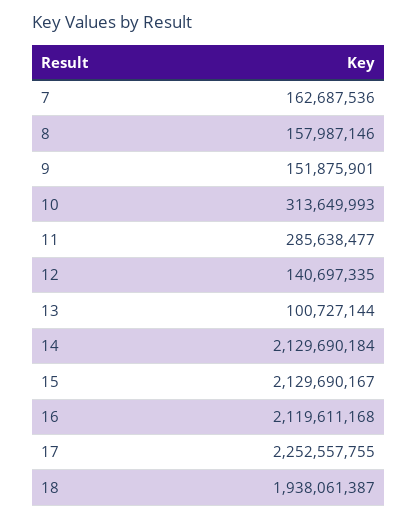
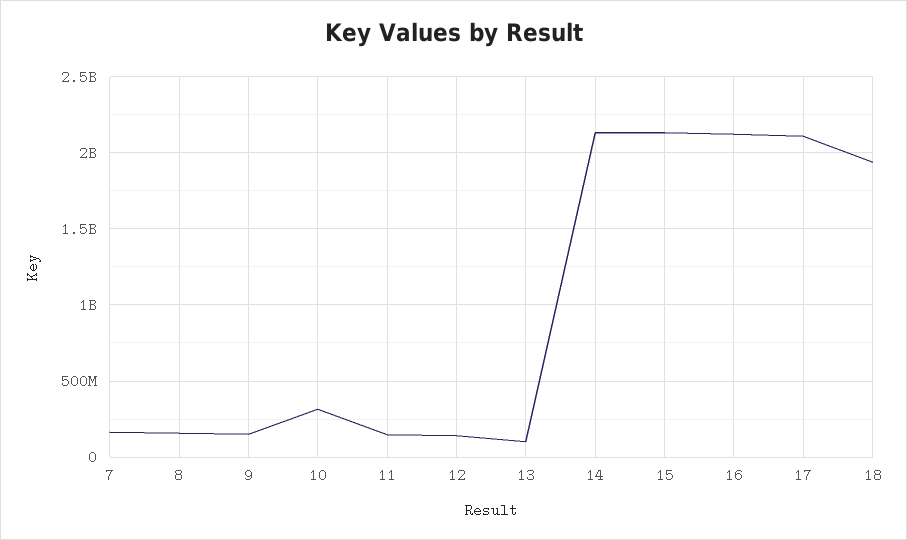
11: 285638477 -> 150000000
17: 2252557755 -> 2100000000

